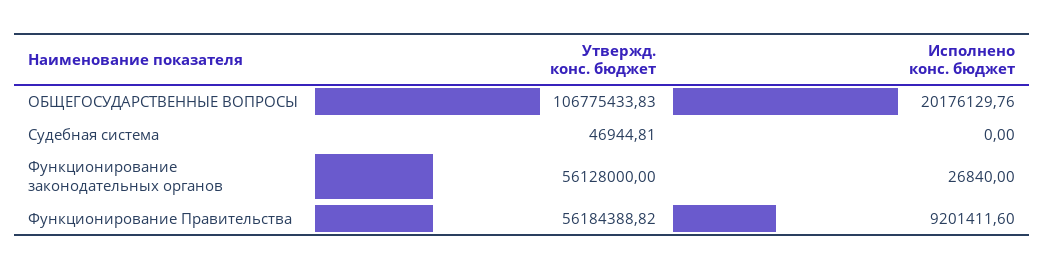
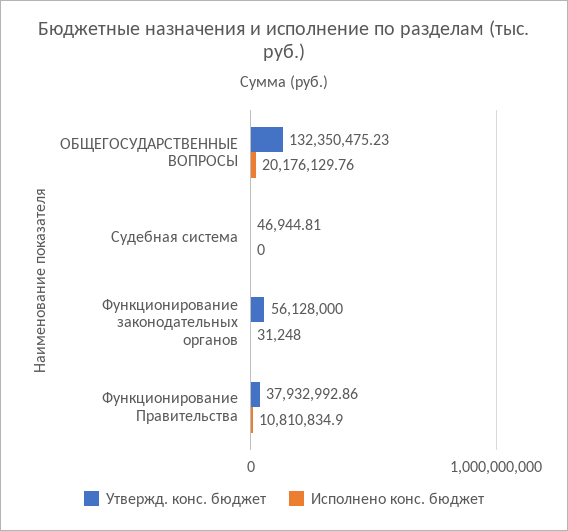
Утвержд. конс. бюджет, ОБЩЕГОСУДАРСТВЕННЫЕ ВОПРОСЫ: 106775433.83 -> 132350475.23
Исполнено конс. бюджет, Функционирование законодательных органов: 26840 -> 31248
Утвержд. конс. бюджет, Функционирование Правительства: 56184388.82 -> 37932992.86
Исполнено конс. бюджет, Функционирование Правительства: 9201411.6 -> 10810834.9

